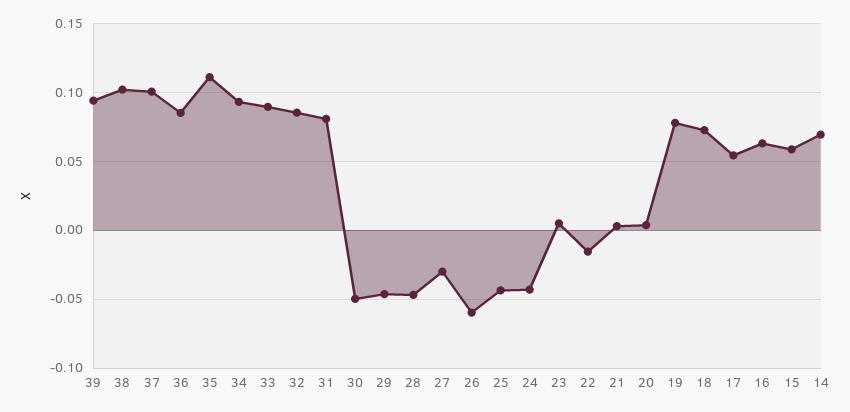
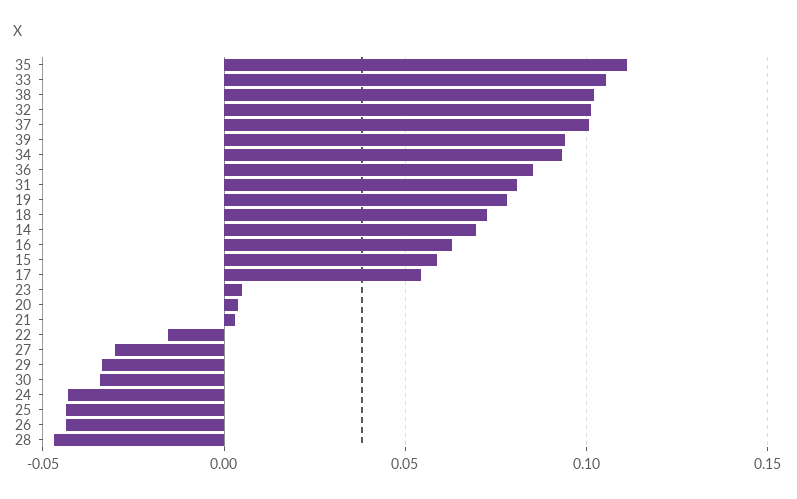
33: 0.09 -> 0.105
32: 0.085 -> 0.1
30: -0.05 -> -0.035
29: -0.045 -> -0.035
26: -0.06 -> -0.045

